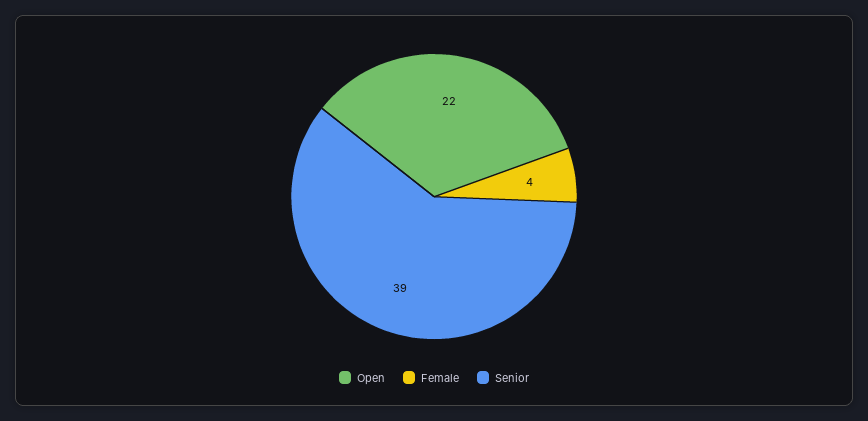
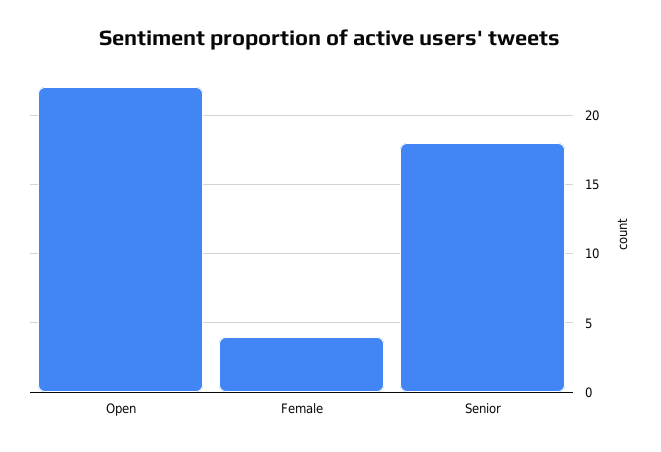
Senior: 39 -> 18

